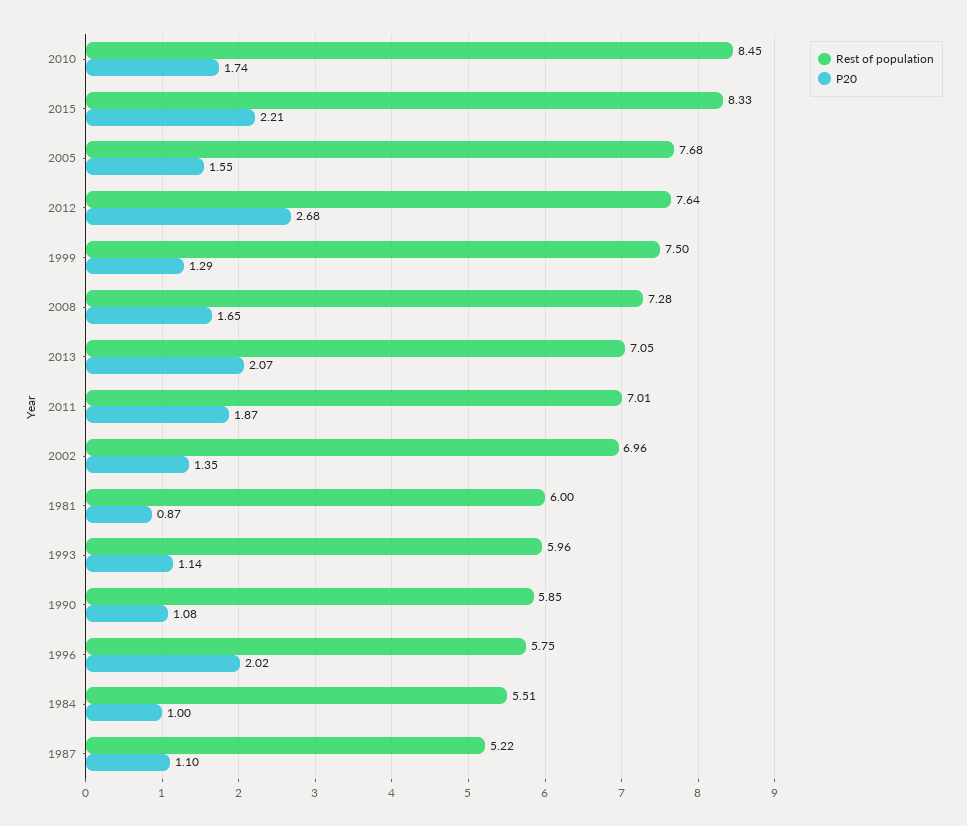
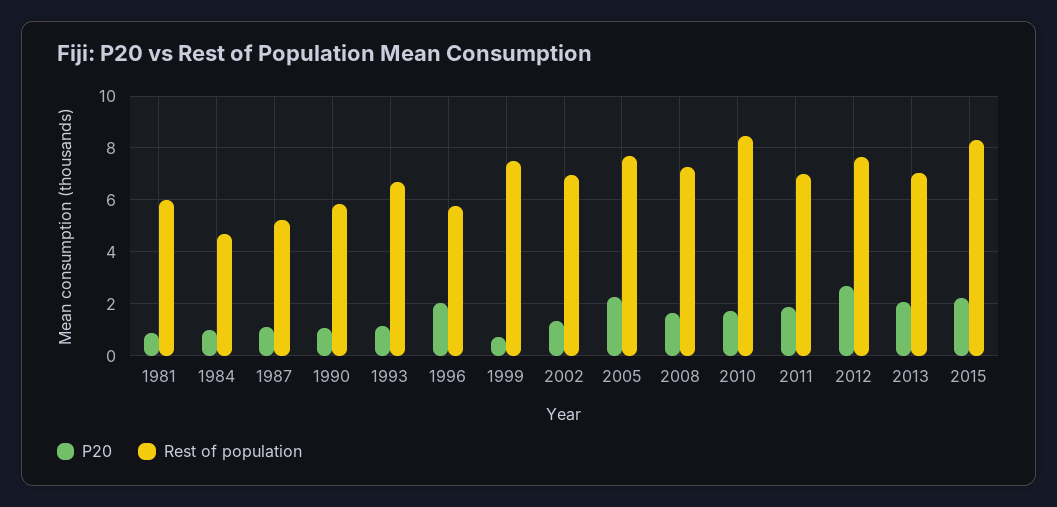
P20, 2005: 1.55 -> 2.25
P20, 1999: 1.29 -> 0.75
Rest of population, 1993: 5.96 -> 6.75
Rest of population, 1984: 5.51 -> 4.75

